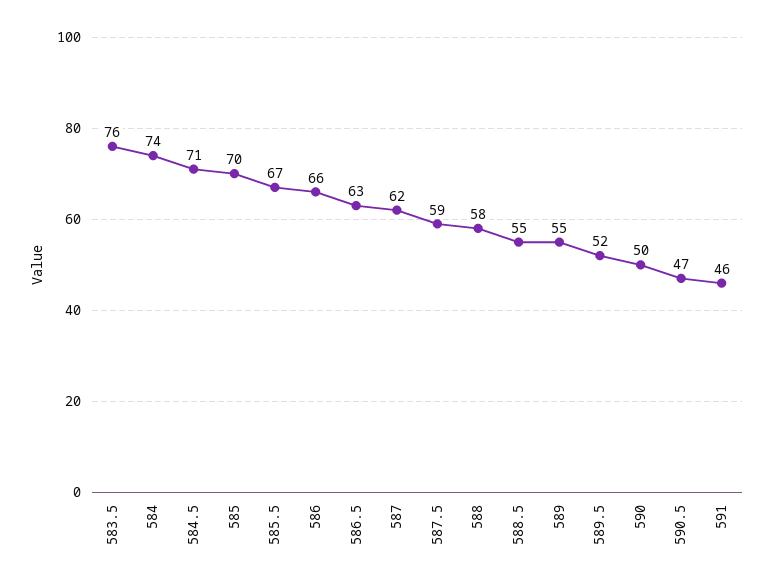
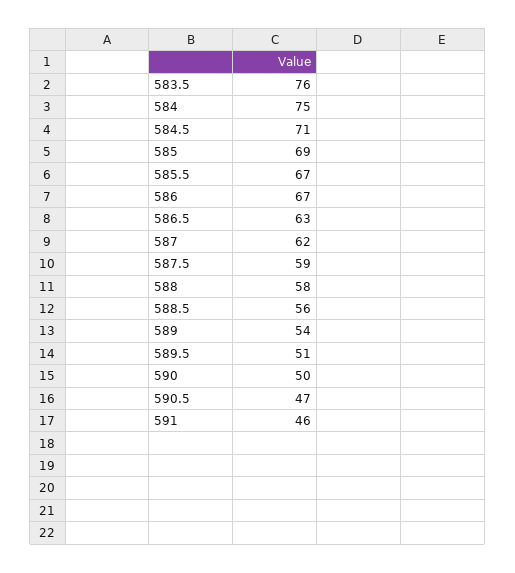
584: 74 -> 75
585: 70 -> 69
586: 66 -> 67
588.5: 55 -> 56
589: 55 -> 54
589.5: 52 -> 51

